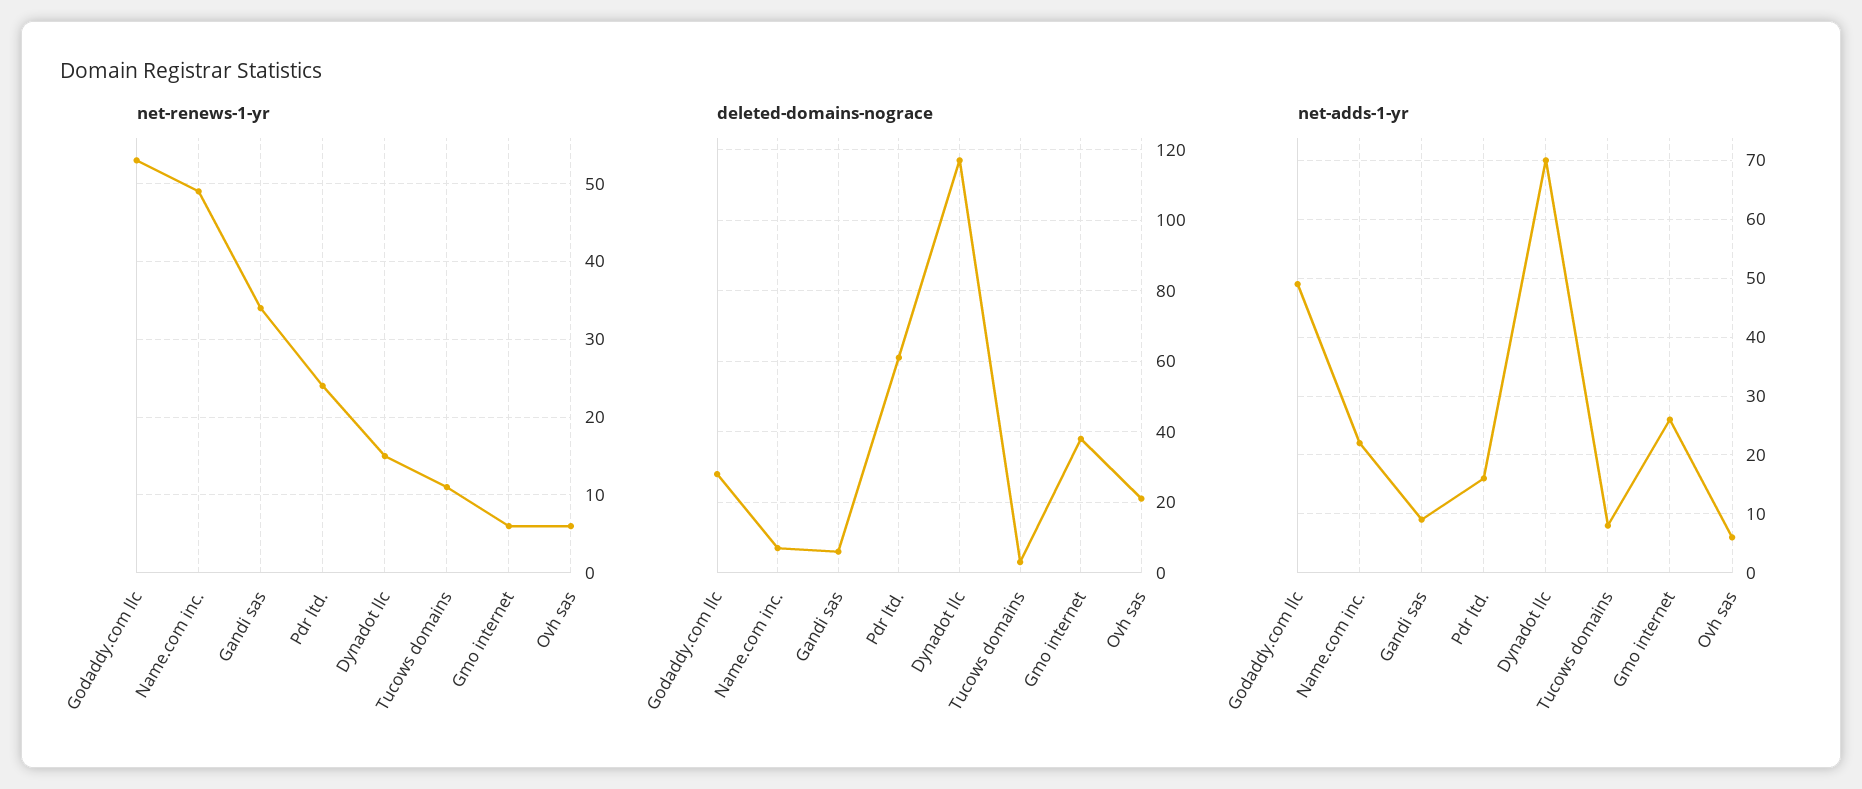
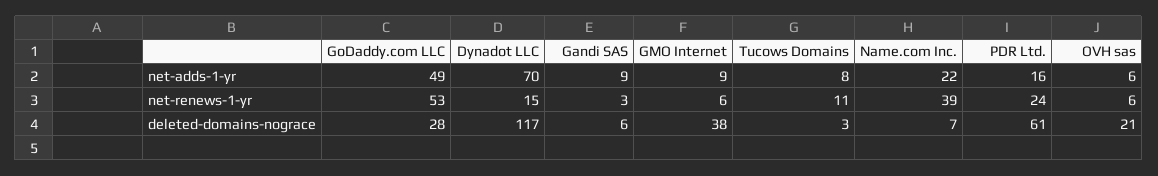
net-renews-1-yr, Name.com inc.: 49 -> 39
net-renews-1-yr, Gandi sas: 34 -> 3
net-adds-1-yr, Gmo internet: 25 -> 9

